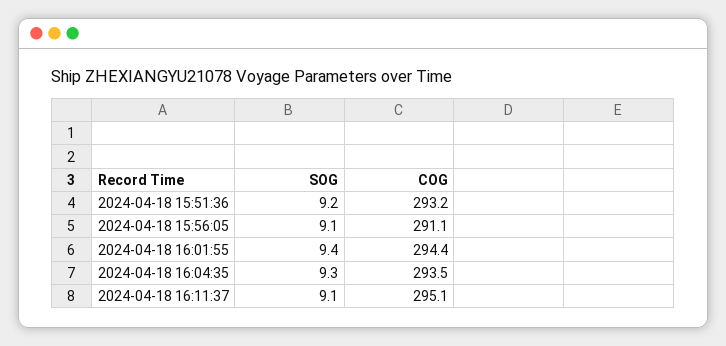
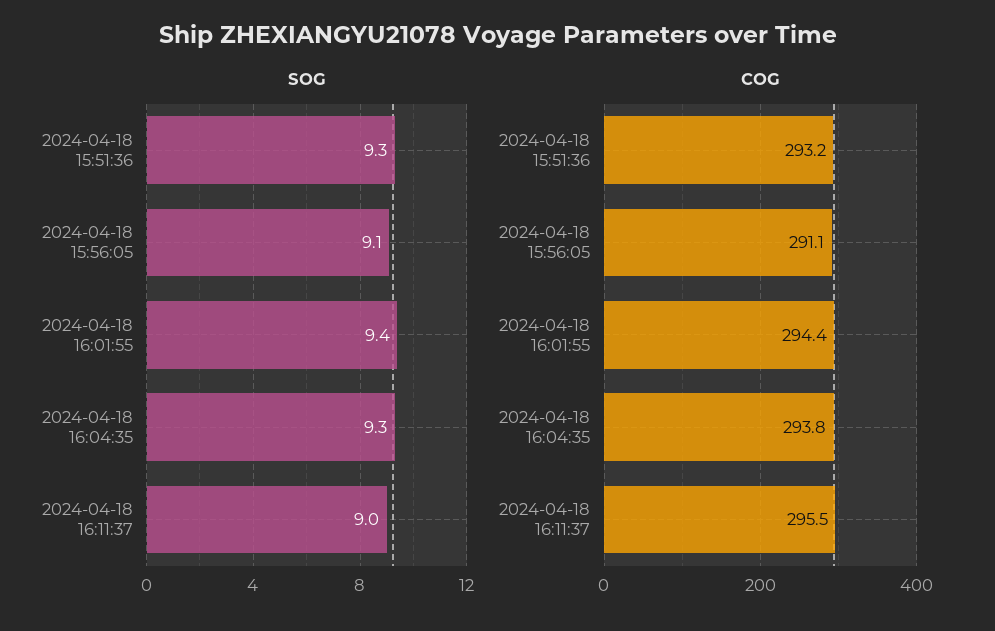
SOG, 2024-04-18 15:51:36: 9.2 -> 9.3
COG, 2024-04-18 16:04:35: 293.5 -> 293.8
SOG, 2024-04-18 16:11:37: 9.1 -> 9
COG, 2024-04-18 16:11:37: 295.1 -> 295.5

